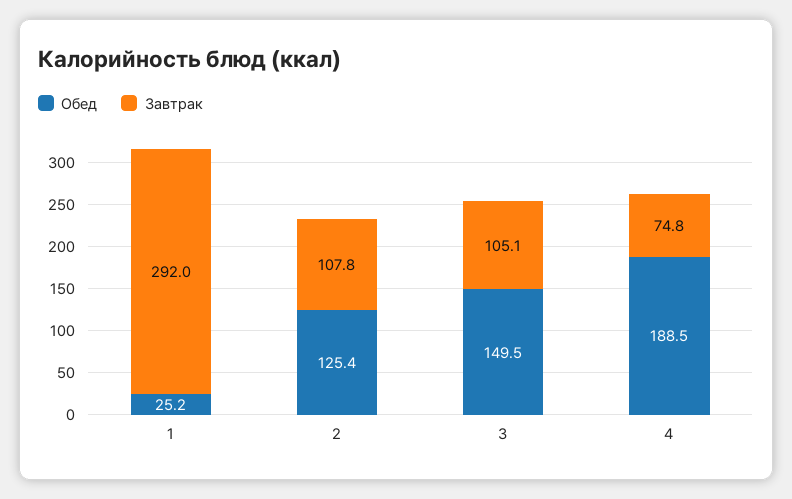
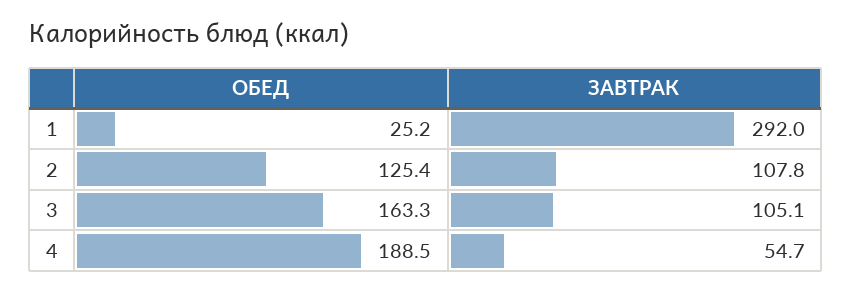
Обед, 3: 149.5 -> 163.3
Завтрак, 4: 74.8 -> 54.7

